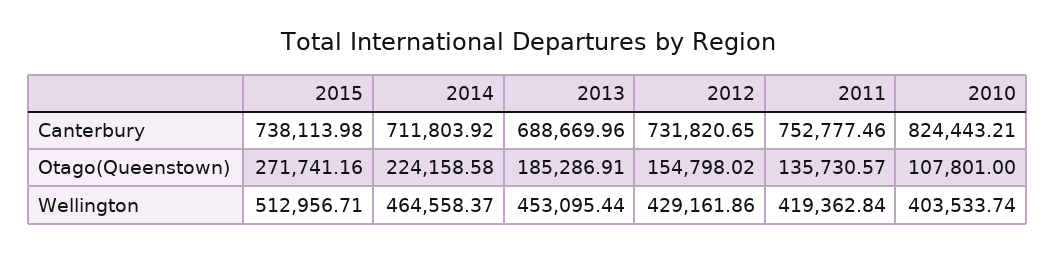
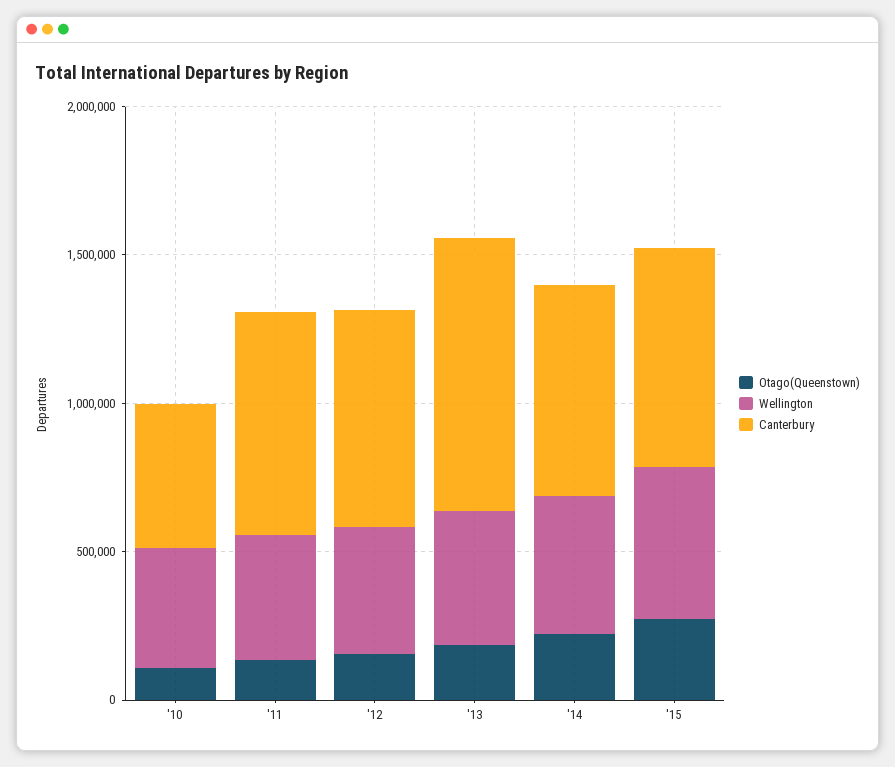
Canterbury, 2013: 688669.96 -> 900000
Canterbury, 2010: 824443.21 -> 500000

